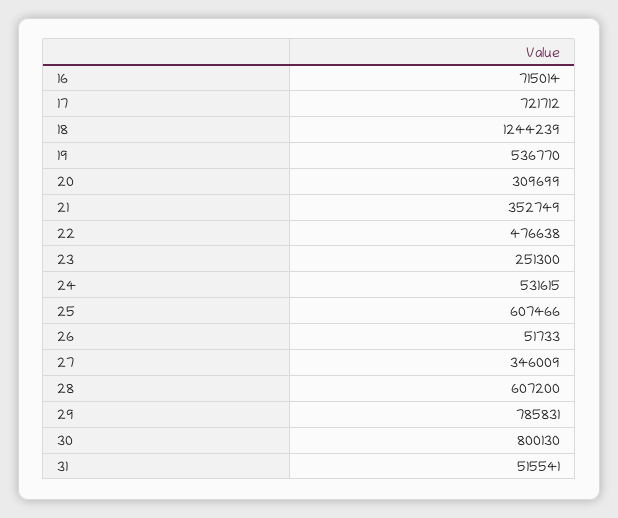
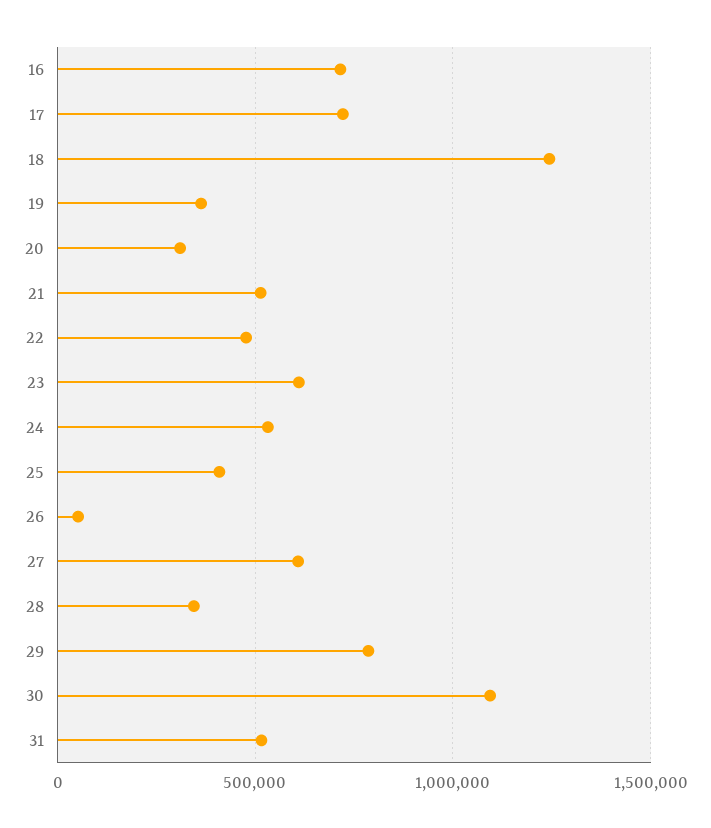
19: 536770 -> 350000
21: 352749 -> 500000
23: 251300 -> 600000
25: 607466 -> 400000
27: 346009 -> 600000
28: 607200 -> 350000
30: 800130 -> 1100000

